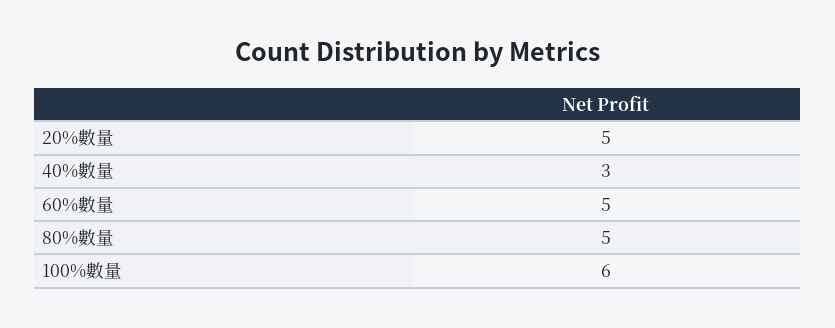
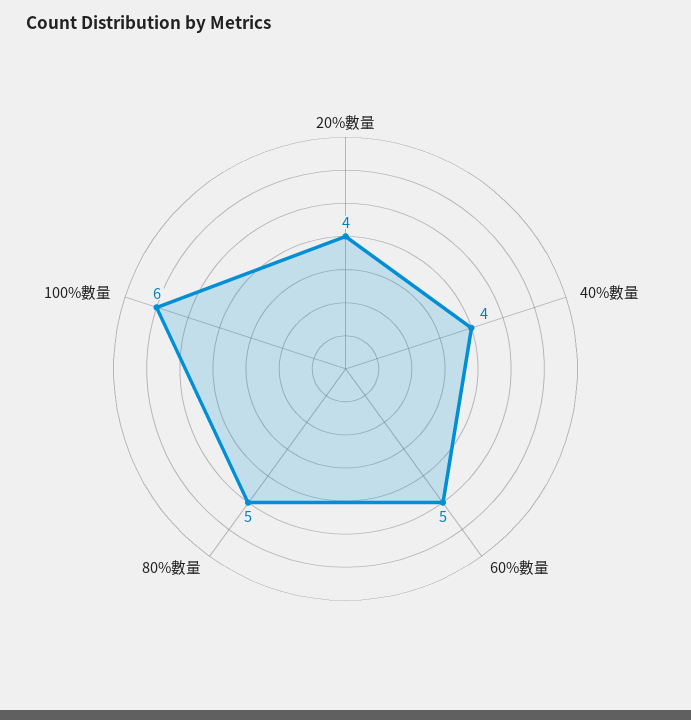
20%數量: 5 -> 4
40%數量: 3 -> 4

